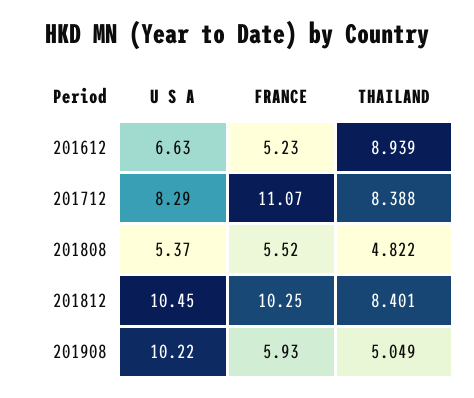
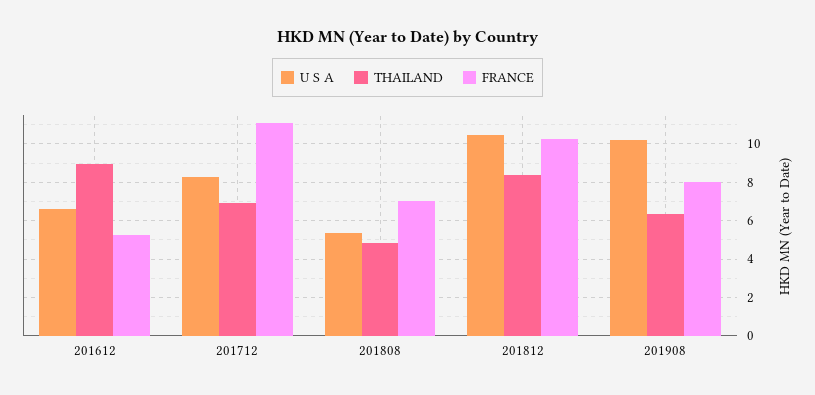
THAILAND, 201712: 8.388 -> 7
FRANCE, 201808: 5.52 -> 7
FRANCE, 201908: 5.93 -> 8
THAILAND, 201908: 5.049 -> 6.5

